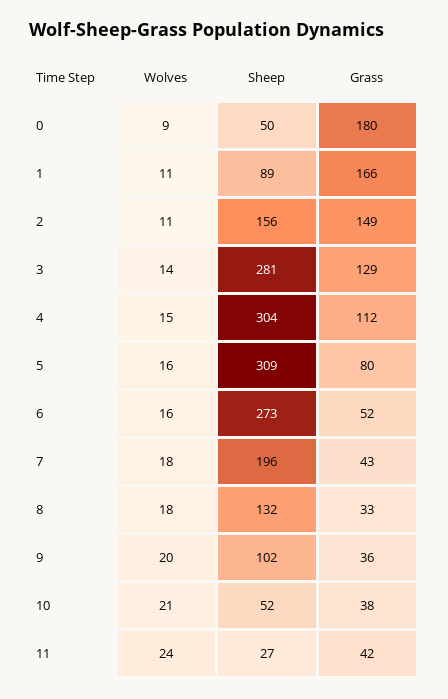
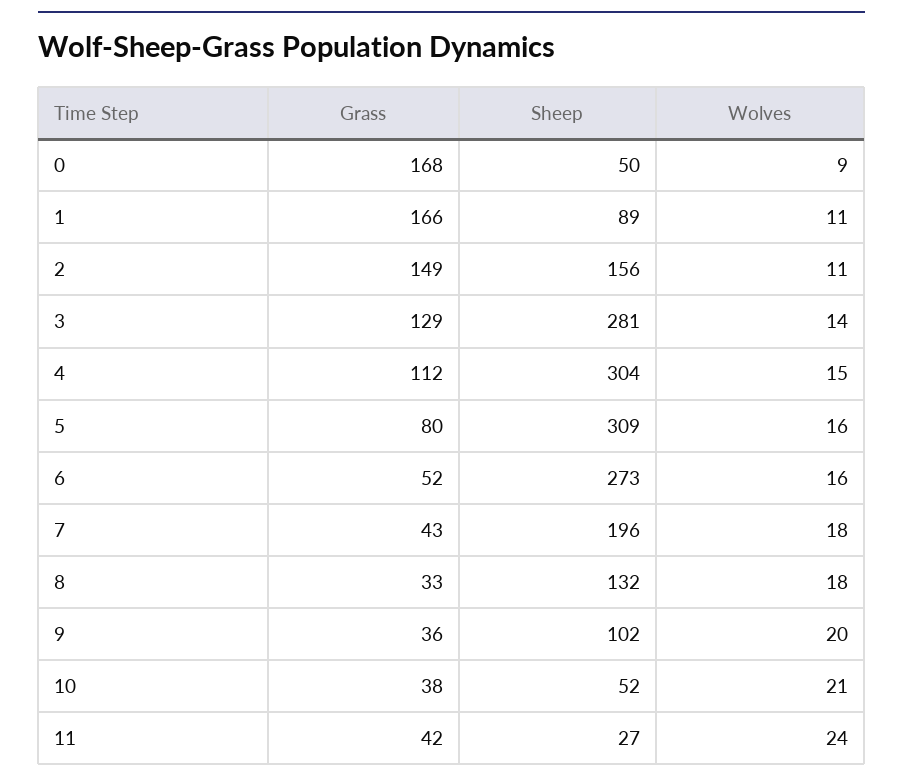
Grass, 0: 180 -> 168

